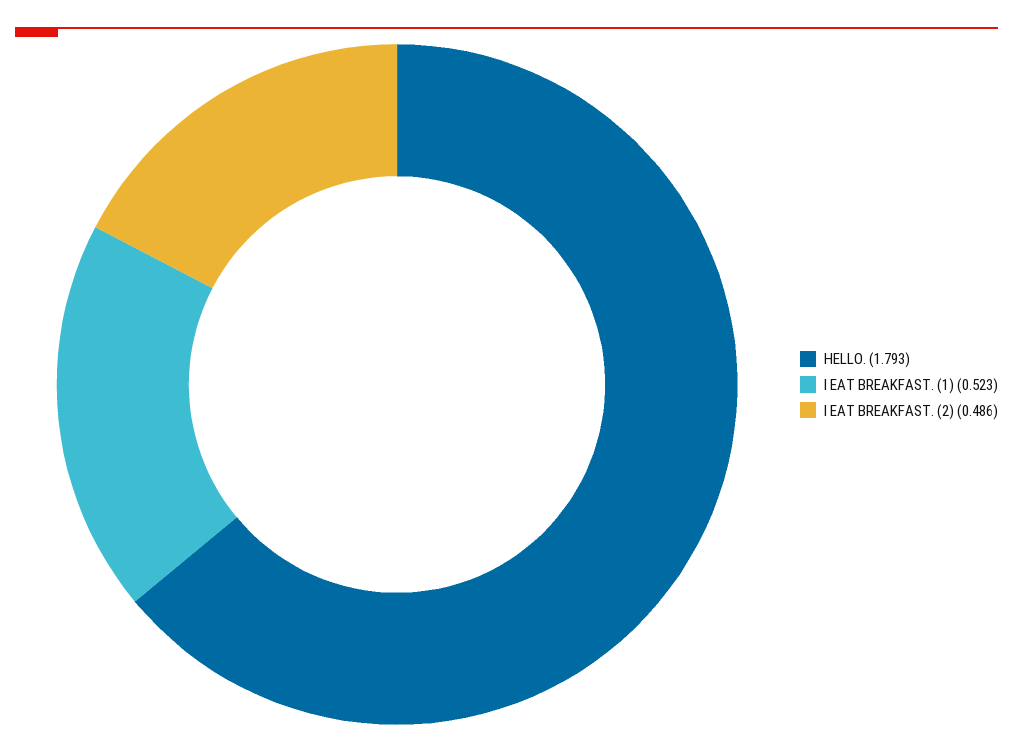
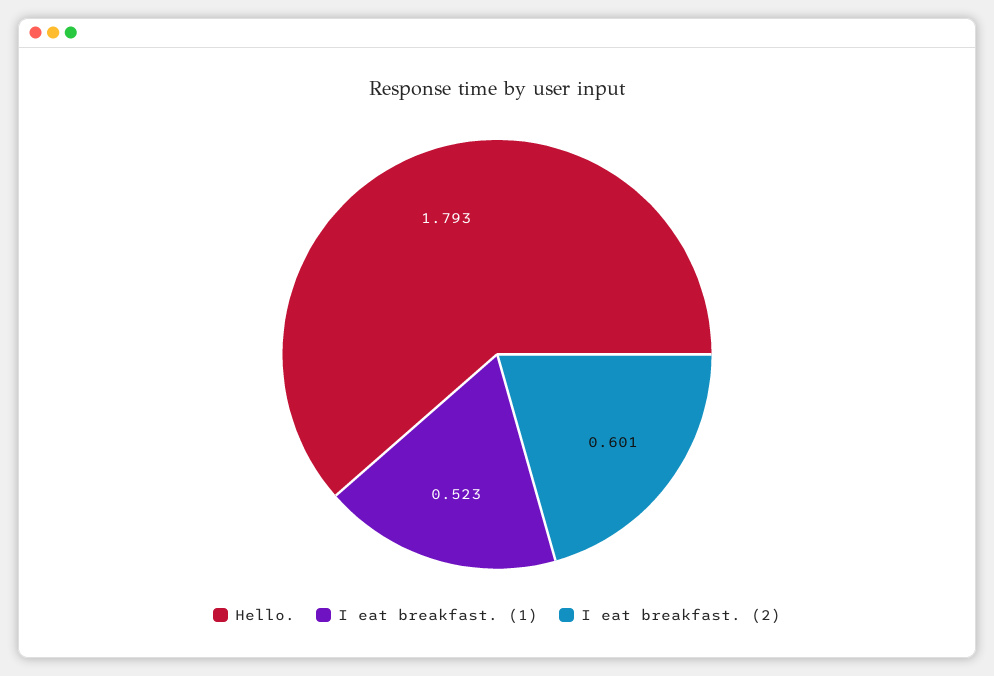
I EAT BREAKFAST. (2): 0.486 -> 0.601

